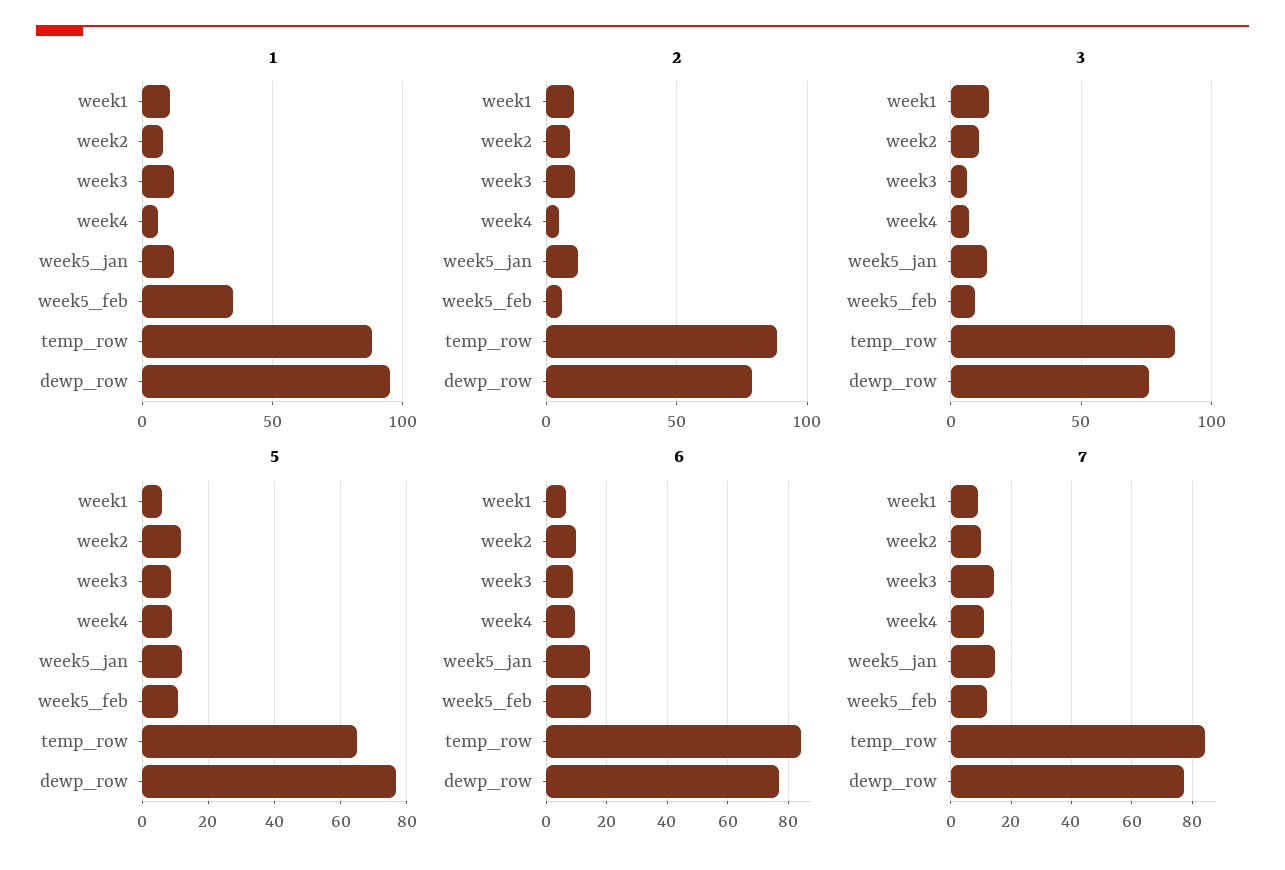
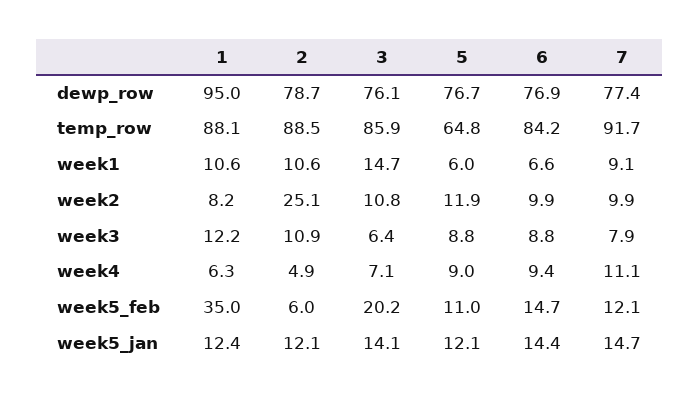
2, week2: 10 -> 25.1
3, week5_feb: 10 -> 20.2
7, week3: 14 -> 7.9
7, temp_row: 84 -> 91.7

